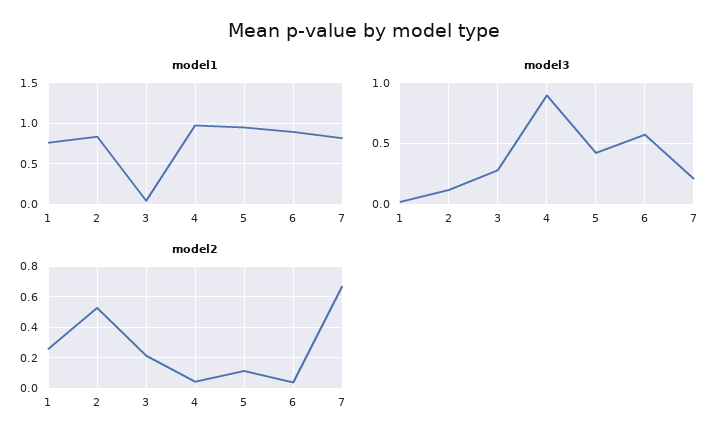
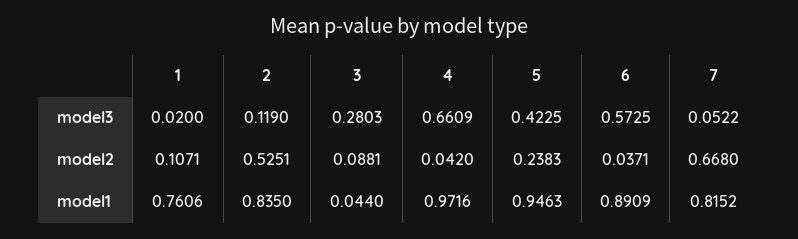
model3, 4: 0.9 -> 0.6609
model3, 7: 0.2 -> 0.0522
model2, 1: 0.25 -> 0.1071
model2, 3: 0.2 -> 0.0881
model2, 5: 0.1 -> 0.2383

